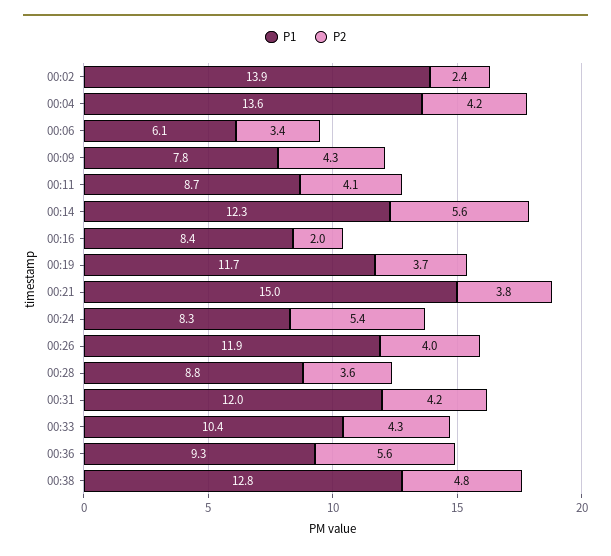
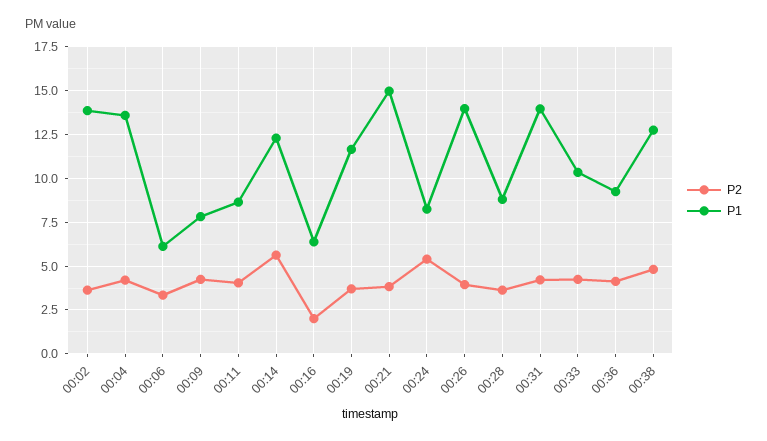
P2, 00:02: 2.4 -> 3.5
P1, 00:16: 8.4 -> 6.5
P1, 00:26: 11.9 -> 14
P1, 00:31: 12 -> 14
P2, 00:36: 5.6 -> 4

